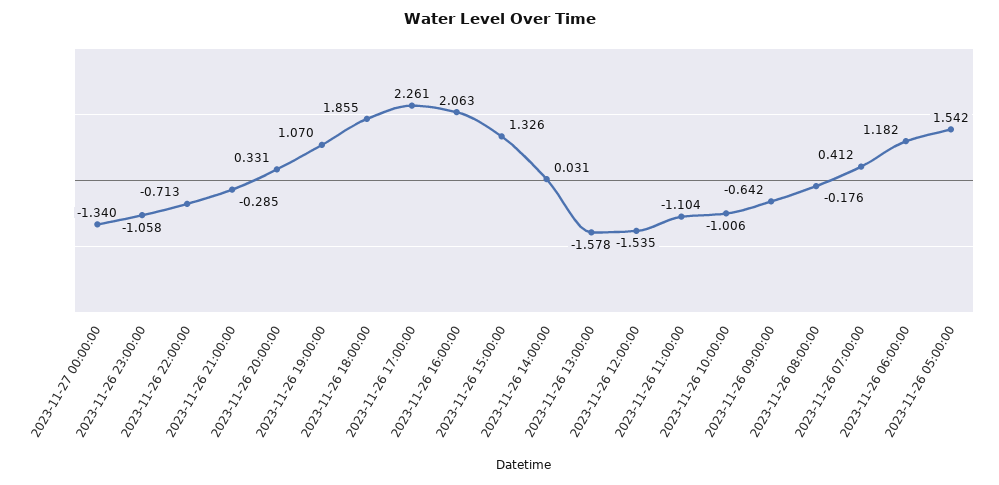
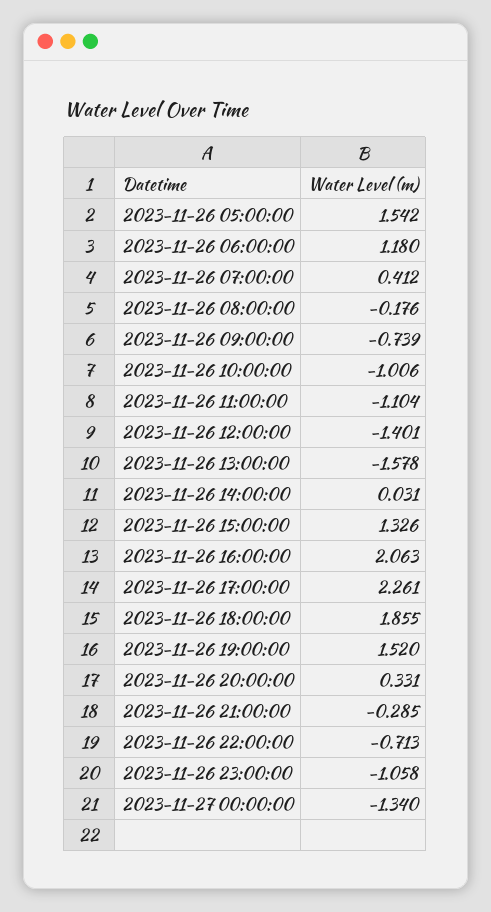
2023-11-26 19:00:00: 1.07 -> 1.52
2023-11-26 12:00:00: -1.535 -> -1.401
2023-11-26 09:00:00: -0.642 -> -0.739
2023-11-26 06:00:00: 1.182 -> 1.18

